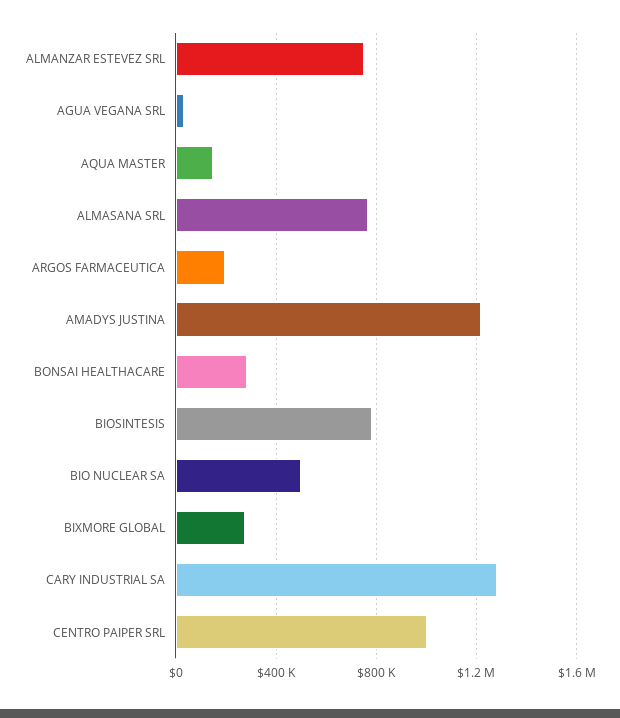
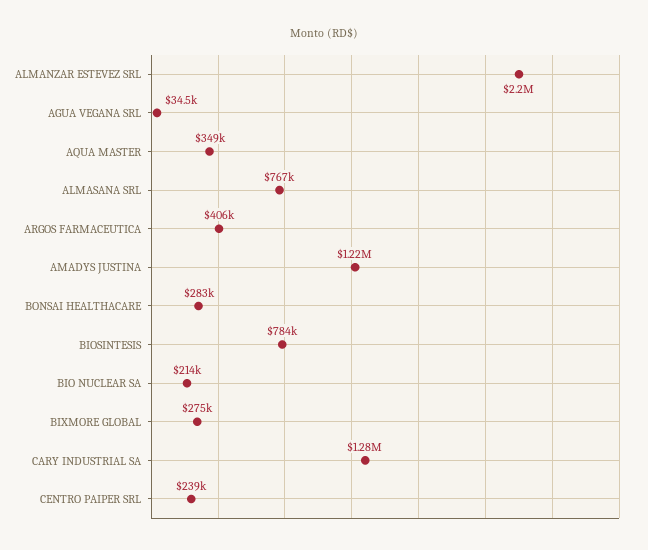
ALMANZAR ESTEVEZ SRL: 750000 -> 2200000
AQUA MASTER: 150000 -> 349000
ARGOS FARMACEUTICA: 200000 -> 406000
BIO NUCLEAR SA: 500000 -> 214000
CENTRO PAIPER SRL: 1000000 -> 239000

